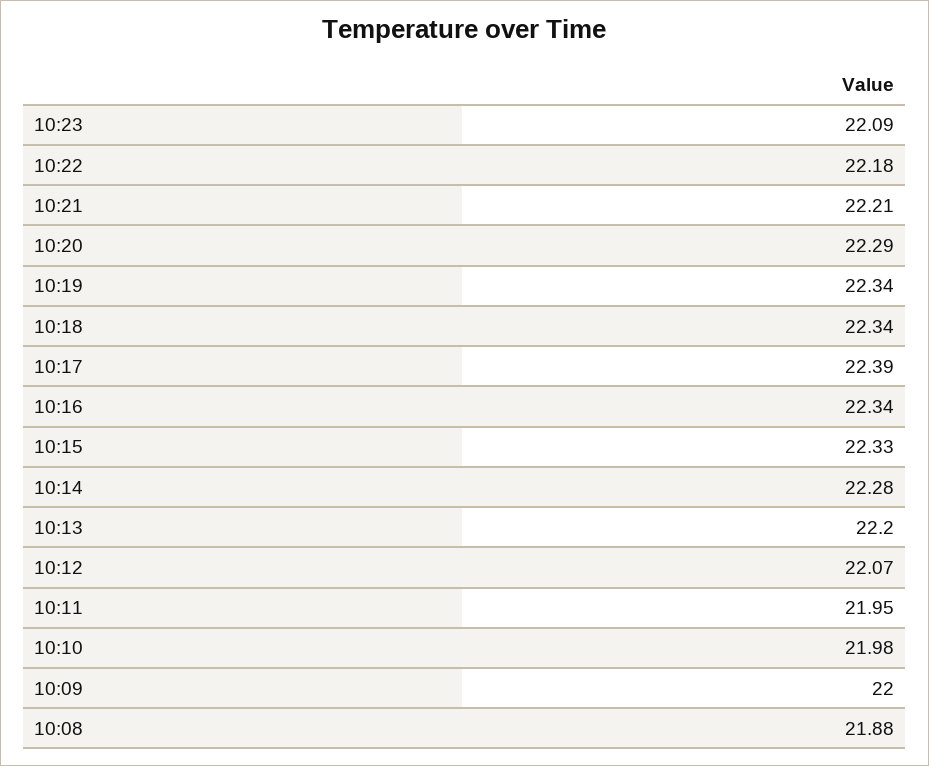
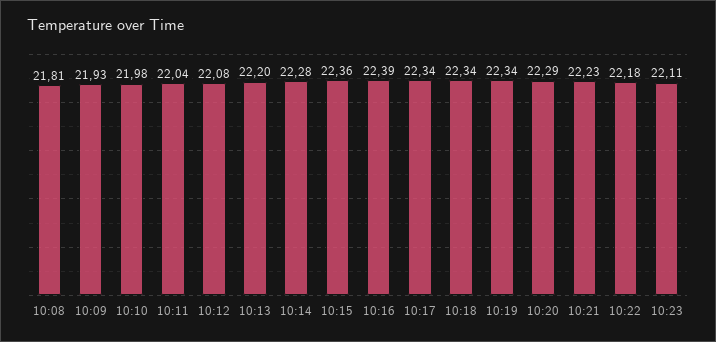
10:23: 22.09 -> 22.11
10:21: 22.21 -> 22.23
10:17: 22.39 -> 22.34
10:16: 22.34 -> 22.39
10:15: 22.33 -> 22.36
10:12: 22.07 -> 22.08
10:11: 21.95 -> 22.04
10:09: 22 -> 21.93
10:08: 21.88 -> 21.81

